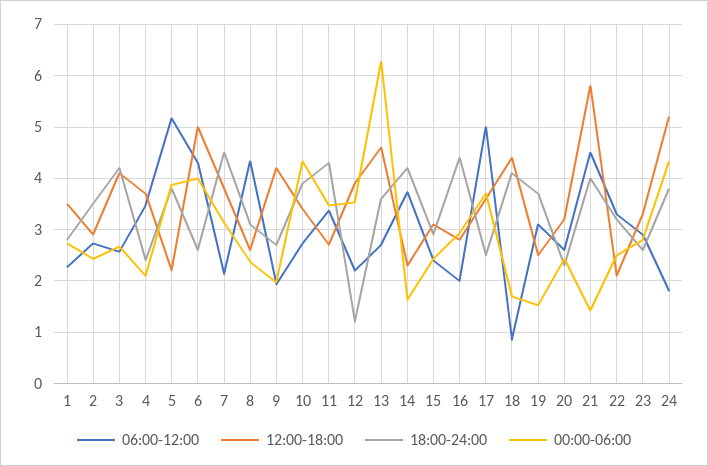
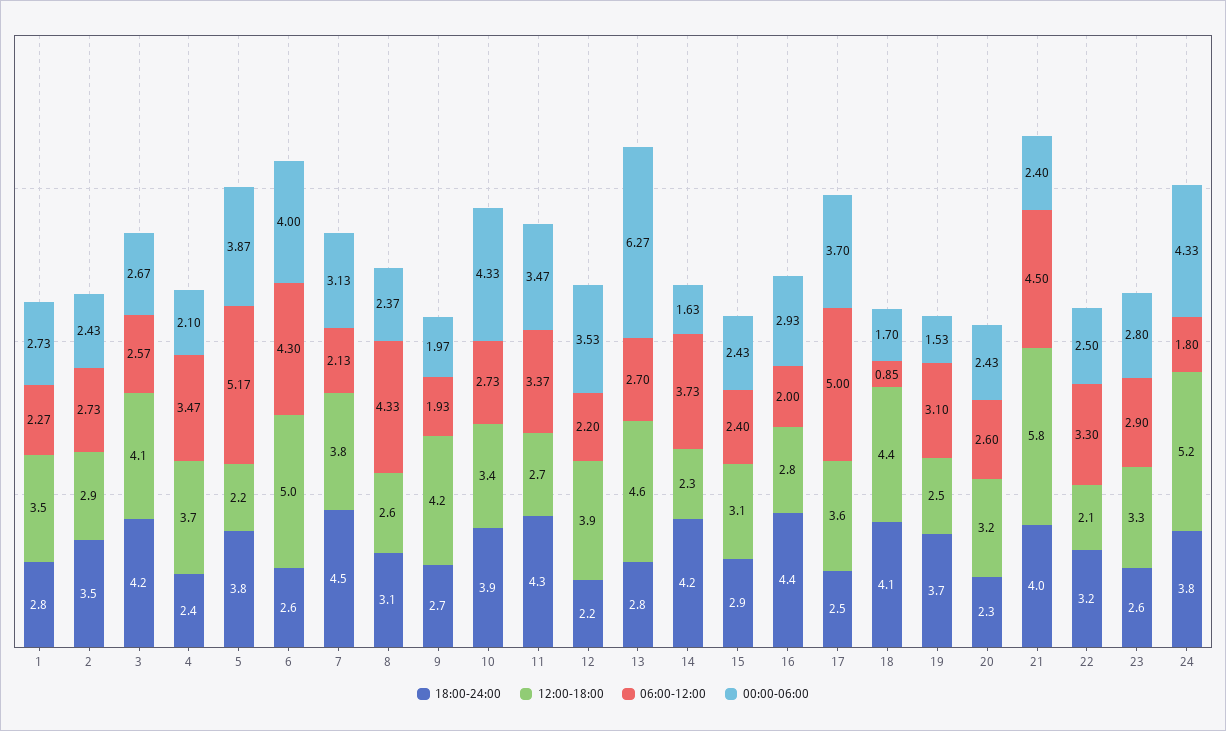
18:00-24:00, 12: 1.2 -> 2.2
18:00-24:00, 13: 3.6 -> 2.8
00:00-06:00, 21: 1.4 -> 2.4

